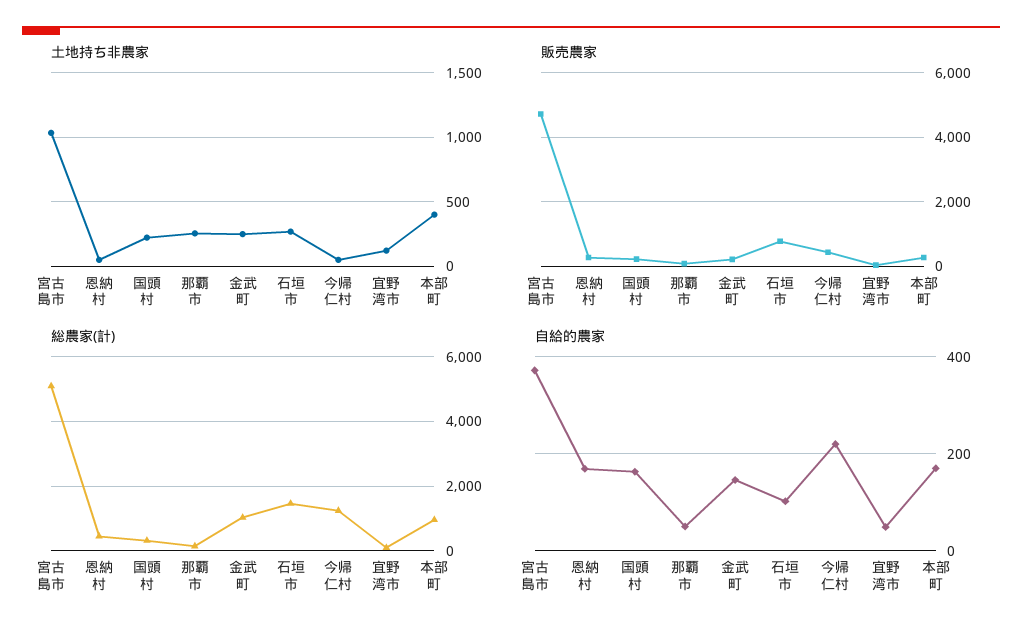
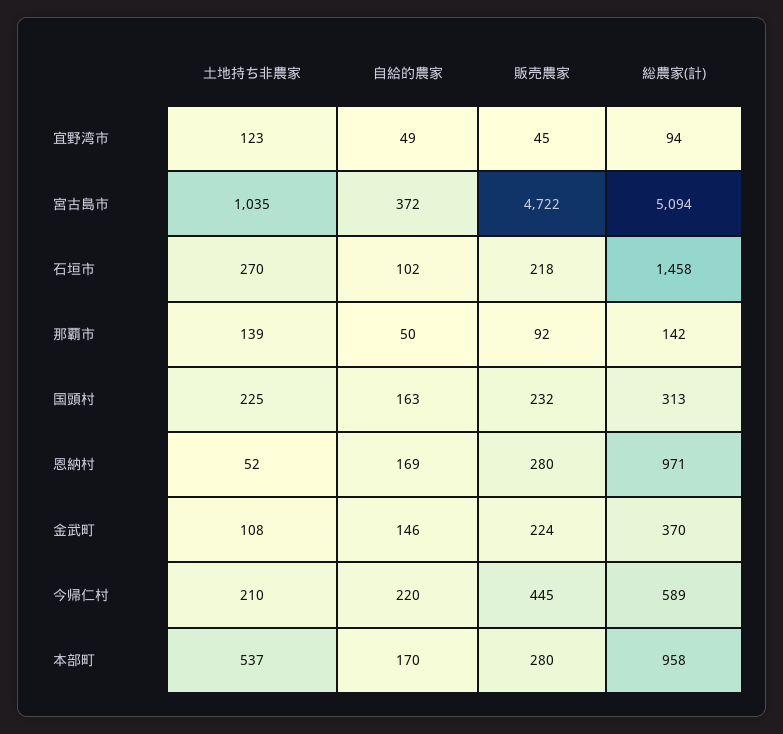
土地持ち非農家, 那覇市: 250 -> 139
土地持ち非農家, 金武町: 250 -> 108
土地持ち非農家, 今帰仁村: 50 -> 210
土地持ち非農家, 本部町: 400 -> 537
販売農家, 石垣市: 800 -> 218
総農家(計), 恩納村: 400 -> 971
総農家(計), 金武町: 1000 -> 370
総農家(計), 今帰仁村: 1200 -> 589

